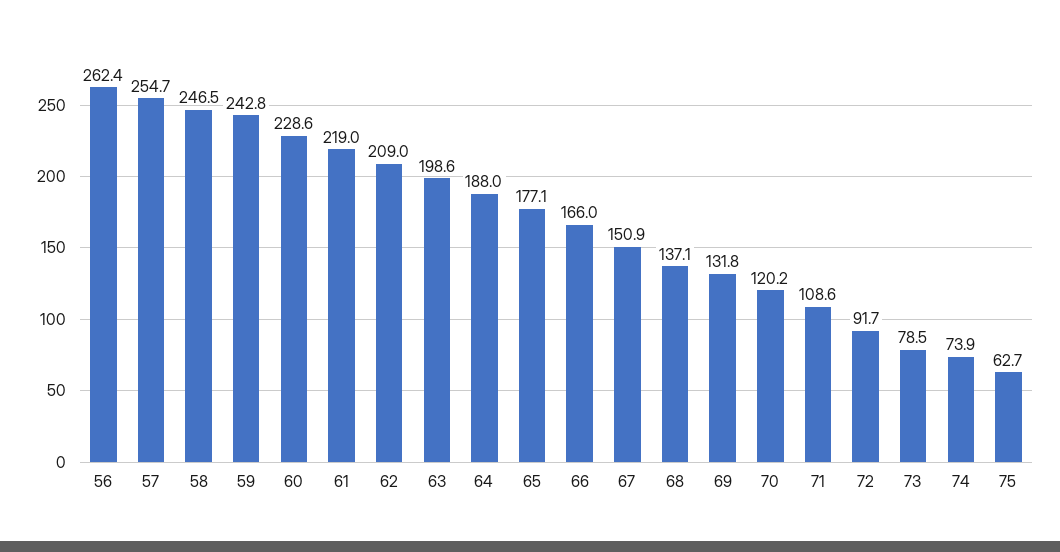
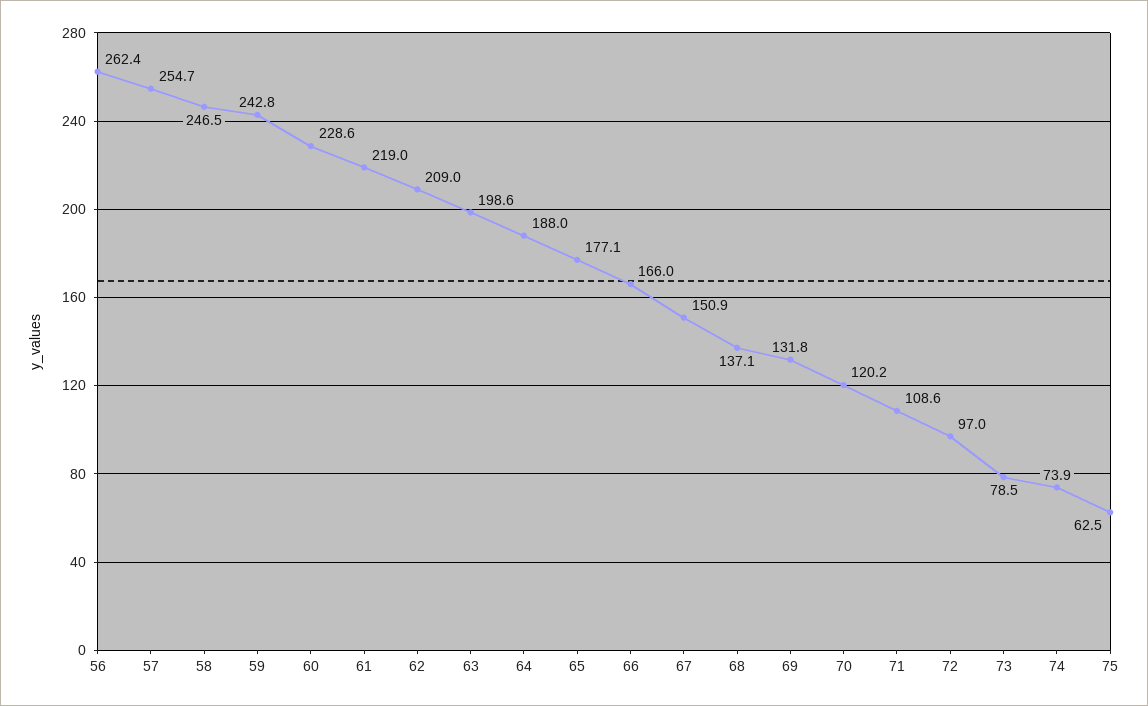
72: 91.7 -> 97
75: 62.7 -> 62.5

